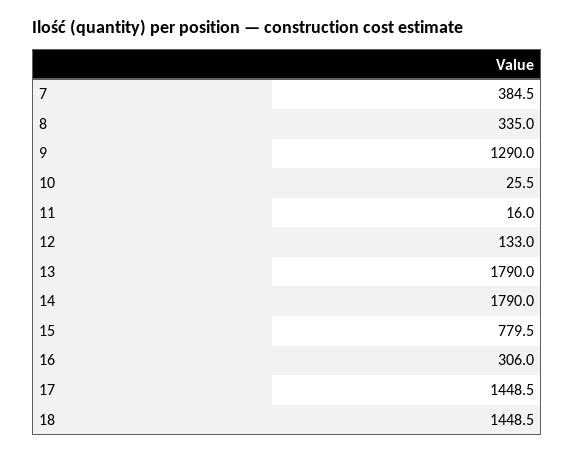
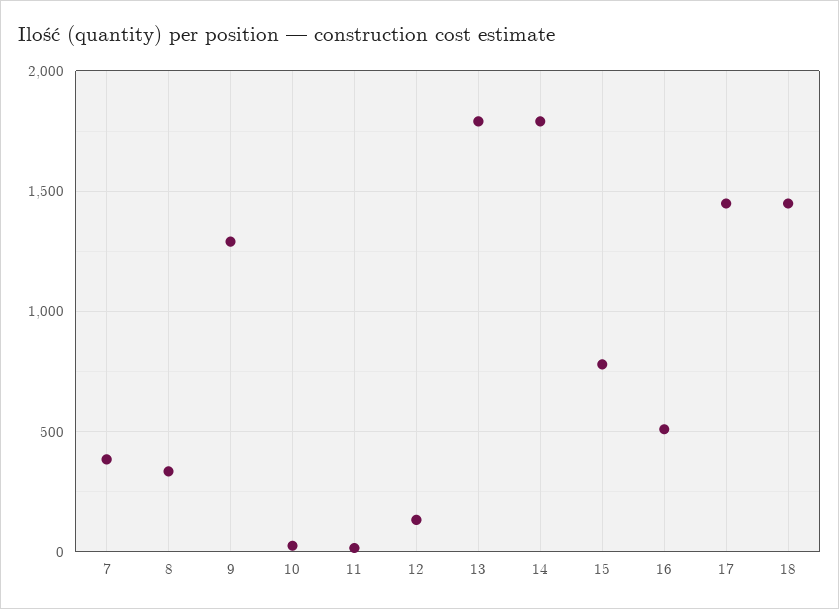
16: 306 -> 500

